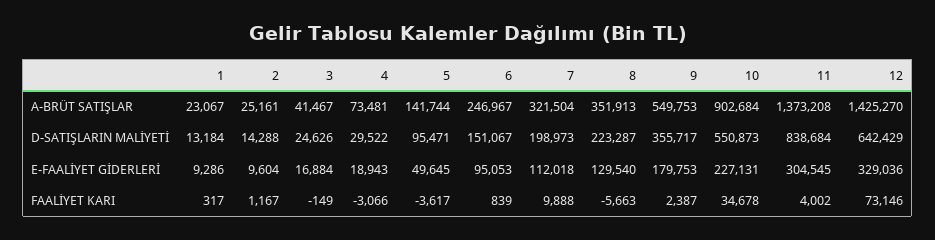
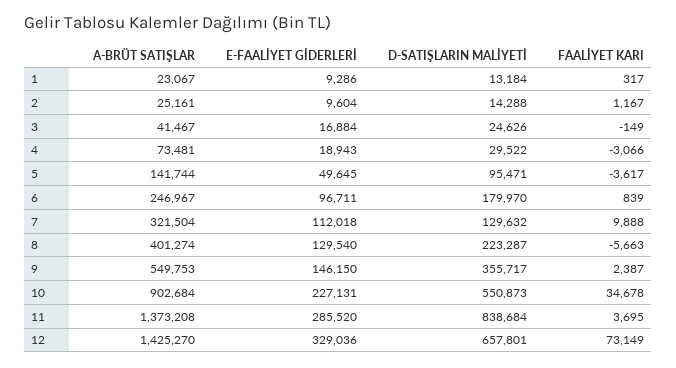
8, A-BRÜT SATIŞLAR: 351913 -> 401274
6, D-SATIŞLARIN MALİYETİ: 151067 -> 179970
7, D-SATIŞLARIN MALİYETİ: 198973 -> 129632
12, D-SATIŞLARIN MALİYETİ: 642429 -> 657801
6, E-FAALİYET GİDERLERİ: 95053 -> 96711
9, E-FAALİYET GİDERLERİ: 179753 -> 146150
11, E-FAALİYET GİDERLERİ: 304545 -> 285520
11, FAALİYET KARI: 4002 -> 3695
12, FAALİYET KARI: 73146 -> 73149

